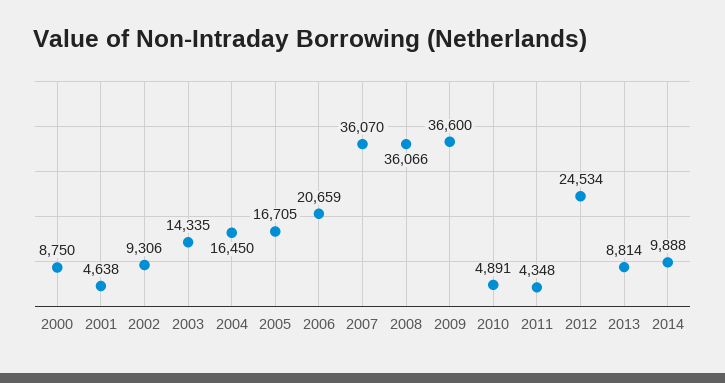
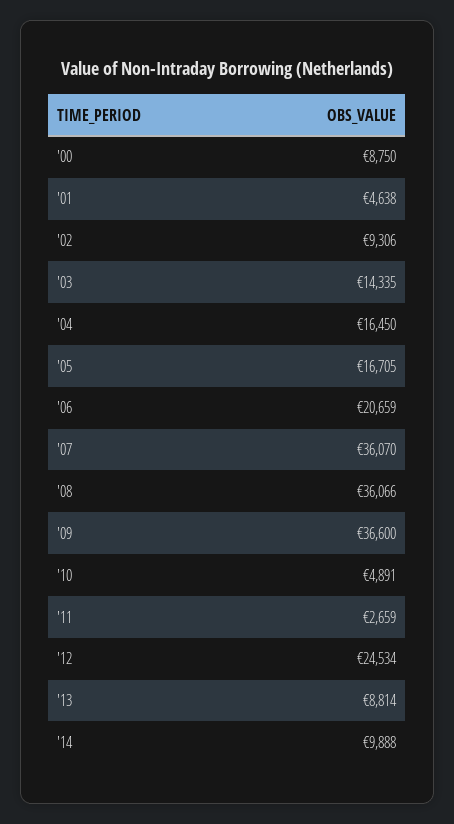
2011: 4348 -> 2659

